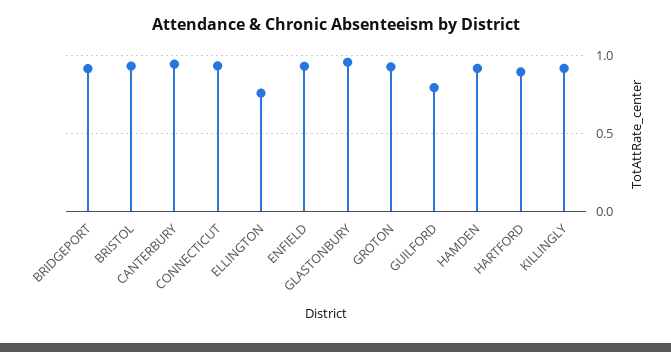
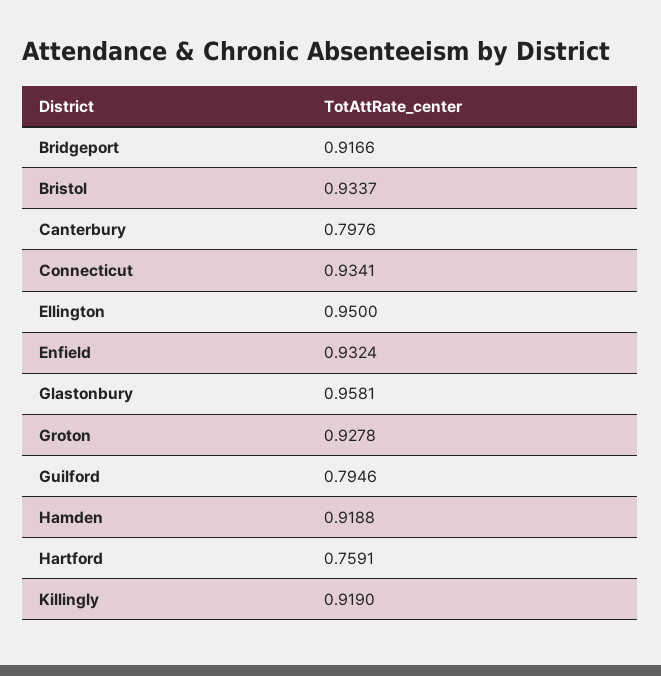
CANTERBURY: 0.95 -> 0.7976
ELLINGTON: 0.75 -> 0.95
HARTFORD: 0.9 -> 0.7591

